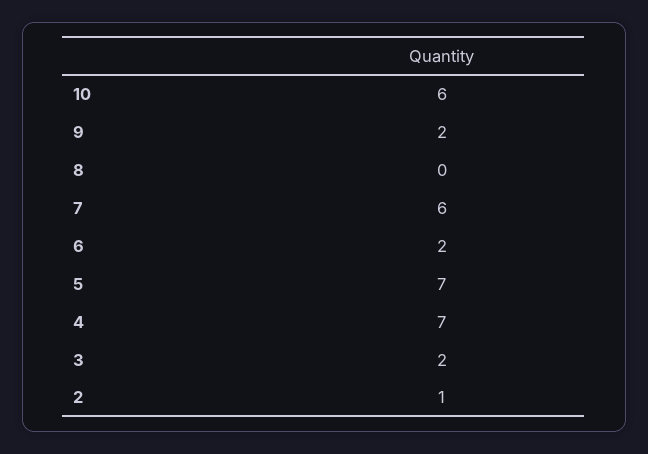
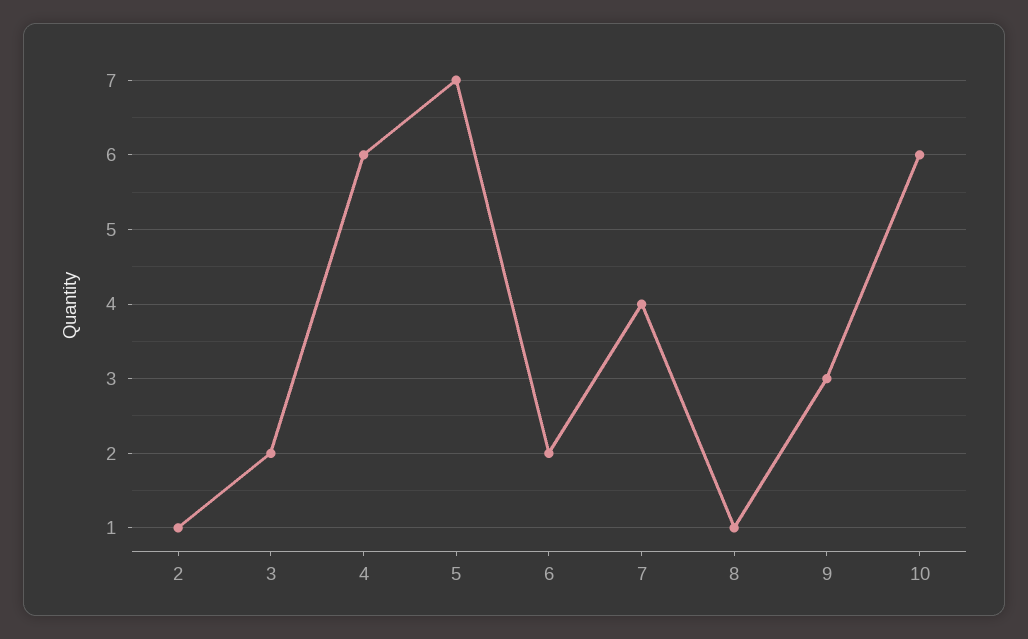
9: 2 -> 3
8: 0 -> 1
7: 6 -> 4
4: 7 -> 6

